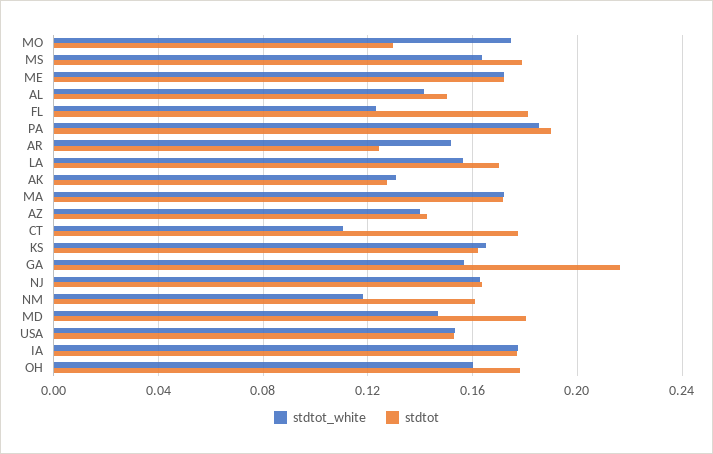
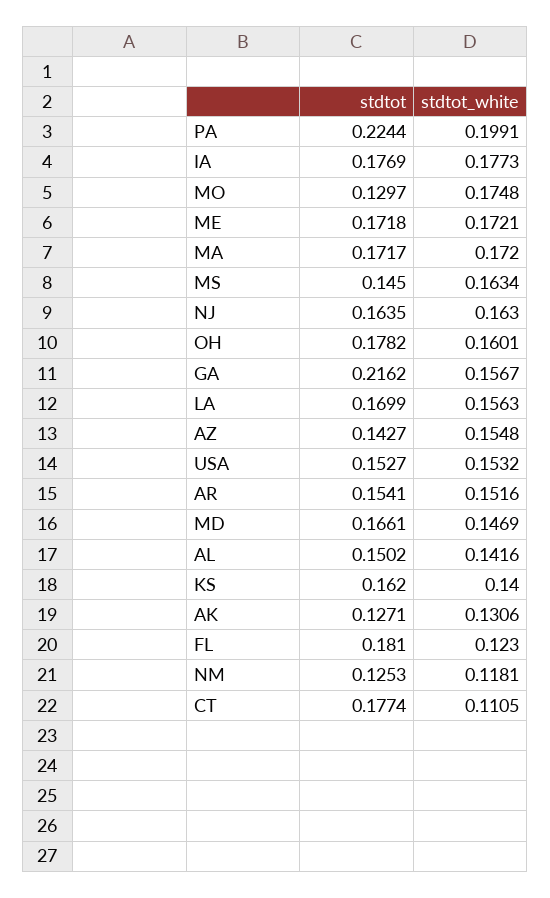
stdtot, MS: 0.18 -> 0.145
stdtot_white, PA: 0.185 -> 0.1991
stdtot, PA: 0.19 -> 0.2244
stdtot, AR: 0.125 -> 0.1541
stdtot_white, AZ: 0.14 -> 0.1548
stdtot_white, KS: 0.165 -> 0.14
stdtot, NM: 0.16 -> 0.1253
stdtot, MD: 0.18 -> 0.1661

